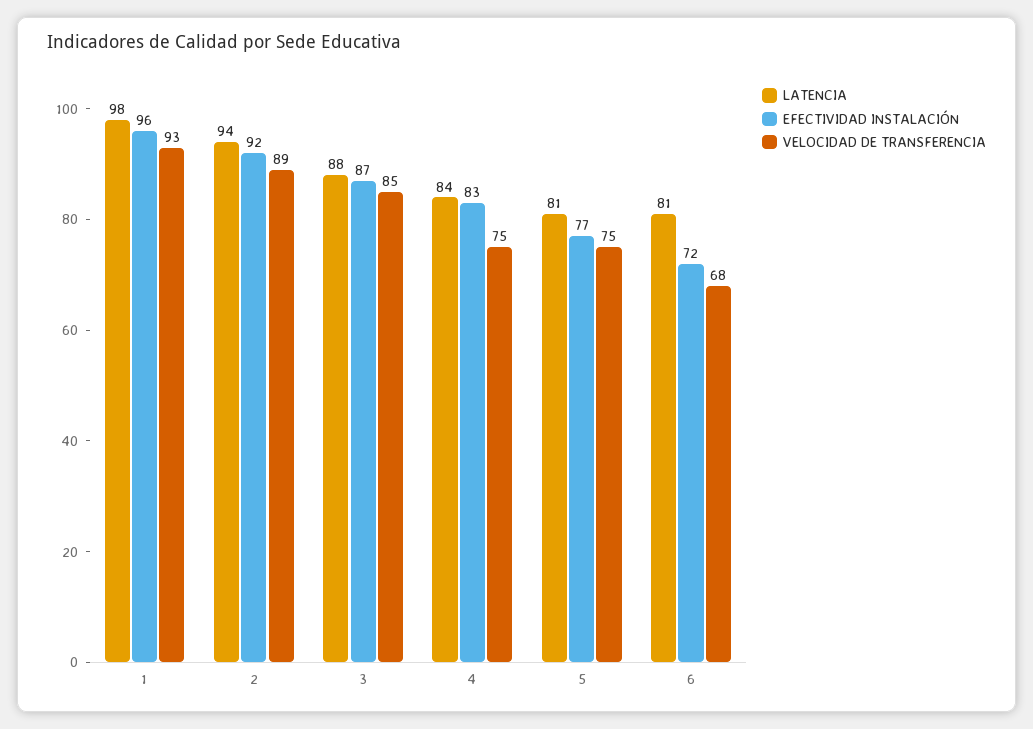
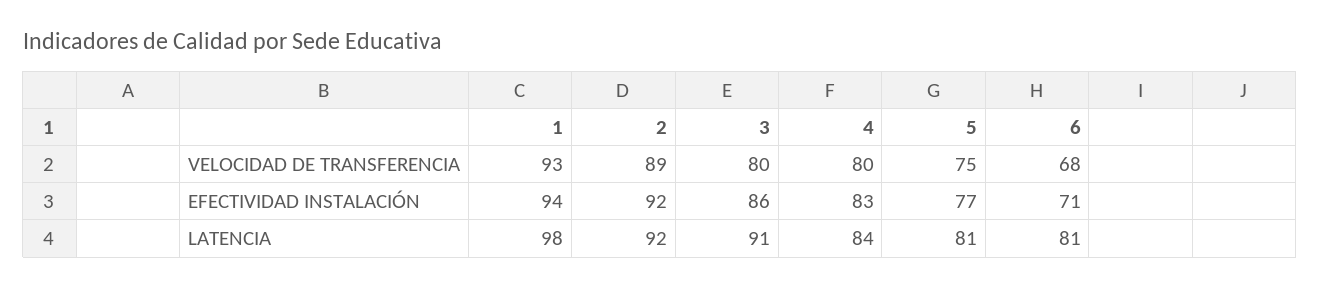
EFECTIVIDAD INSTALACIÓN, 1: 96 -> 94
LATENCIA, 2: 94 -> 92
LATENCIA, 3: 88 -> 91
EFECTIVIDAD INSTALACIÓN, 3: 87 -> 86
VELOCIDAD DE TRANSFERENCIA, 3: 85 -> 80
VELOCIDAD DE TRANSFERENCIA, 4: 75 -> 80
EFECTIVIDAD INSTALACIÓN, 6: 72 -> 71

